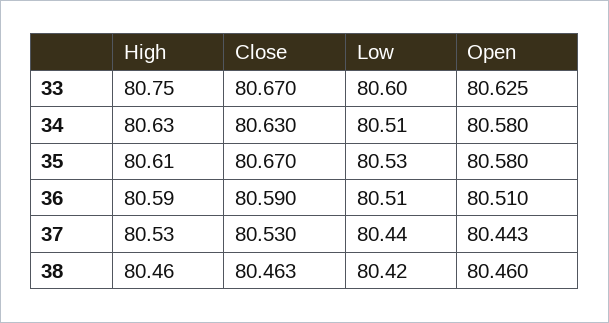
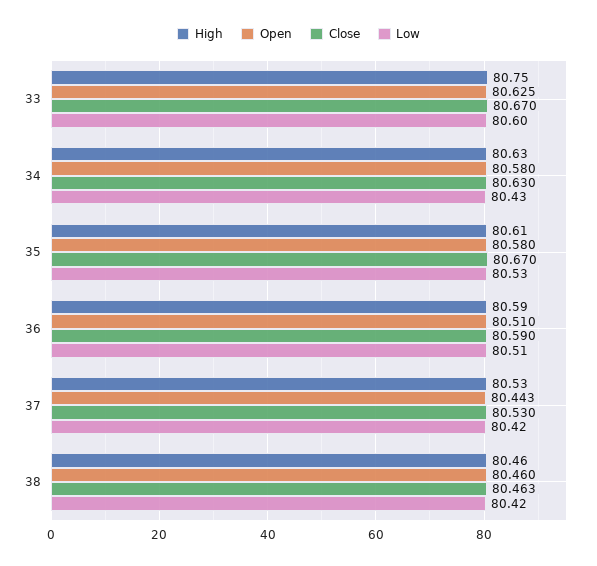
Low, 34: 80.51 -> 80.43
Low, 37: 80.44 -> 80.42

